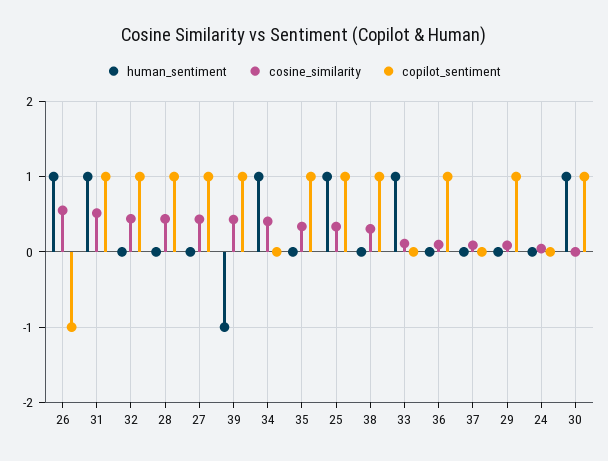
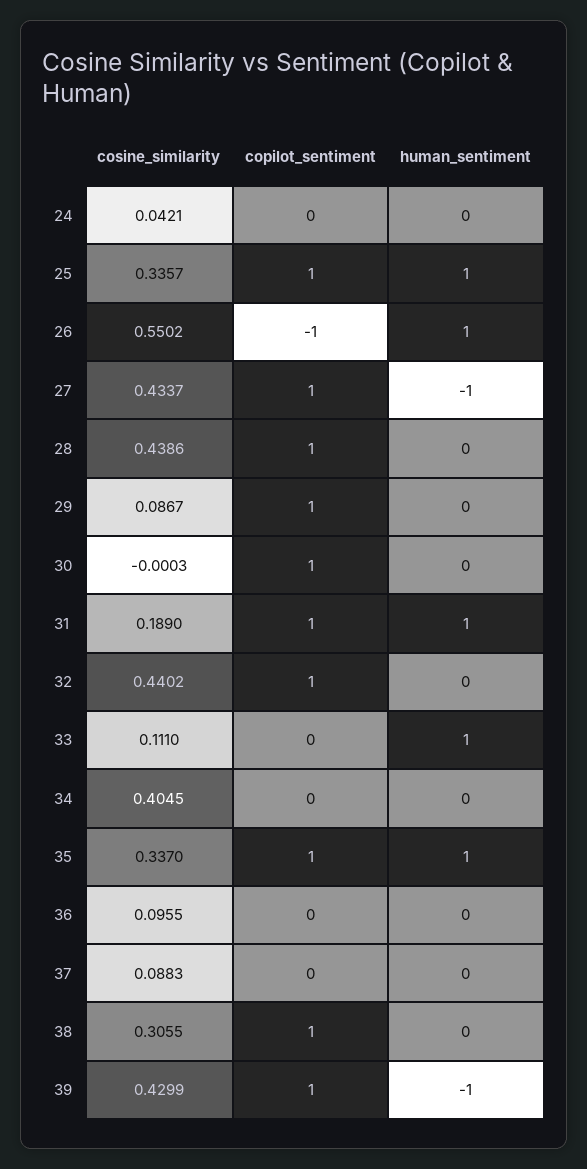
cosine_similarity, 31: 0.5 -> 0.189
human_sentiment, 27: 0 -> -1
human_sentiment, 34: 1 -> 0
human_sentiment, 35: 0 -> 1
copilot_sentiment, 36: 1 -> 0
human_sentiment, 30: 1 -> 0

